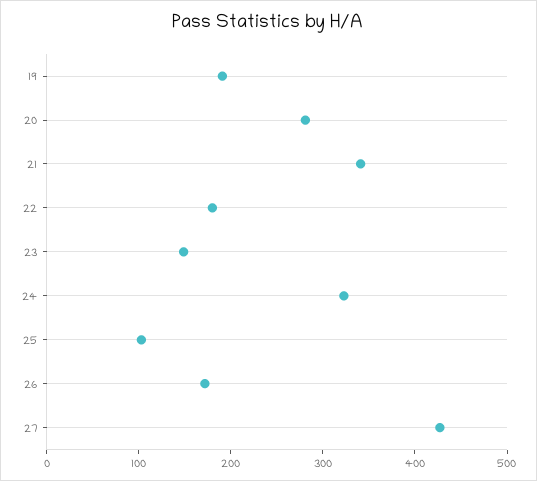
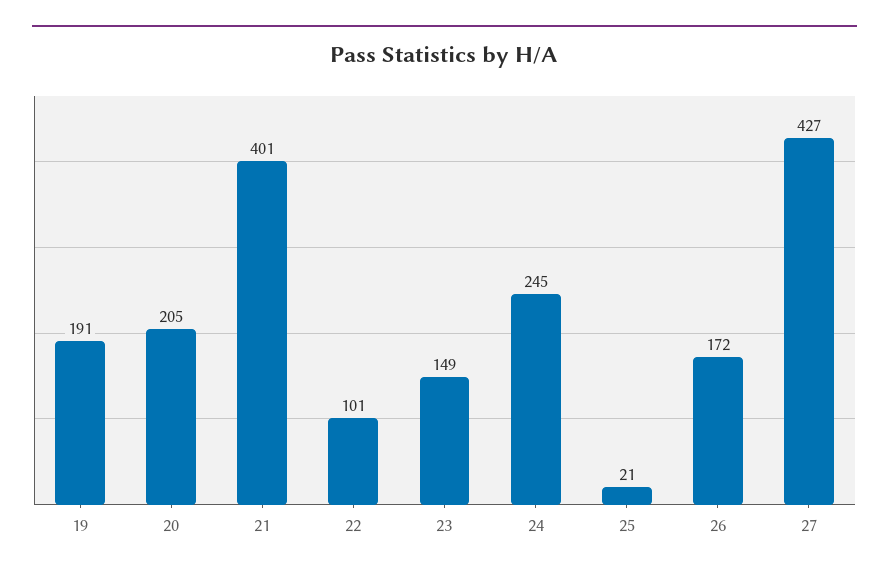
20: 280 -> 205
21: 340 -> 401
22: 180 -> 101
24: 320 -> 245
25: 100 -> 21

